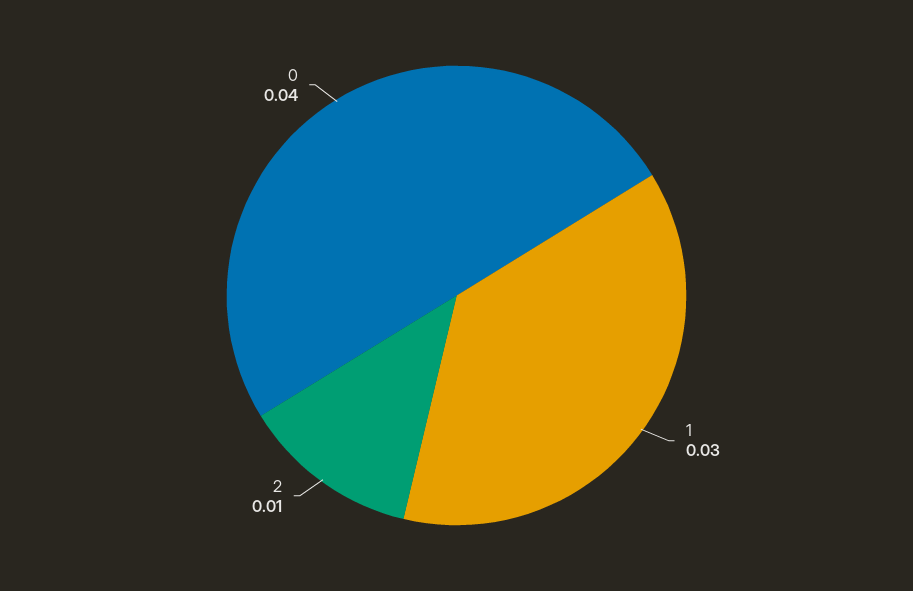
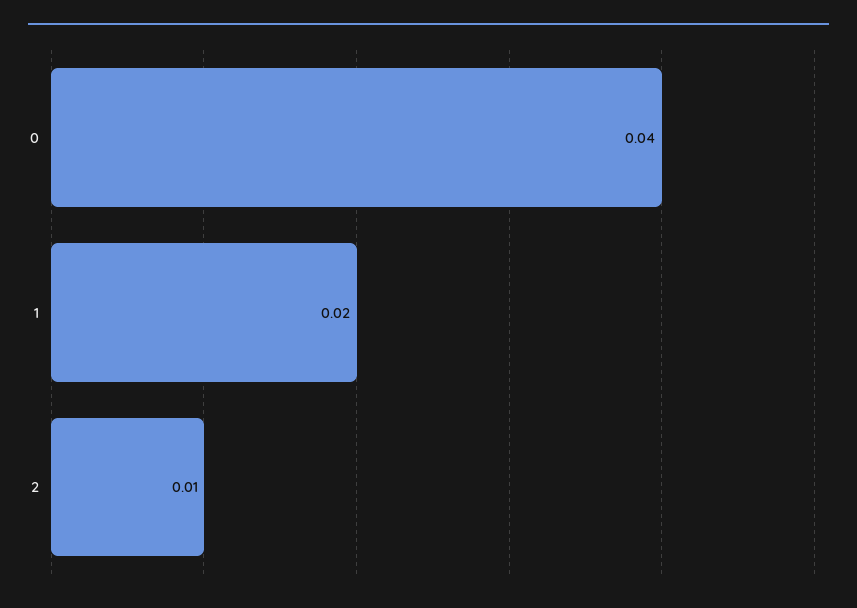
1: 0.03 -> 0.02

